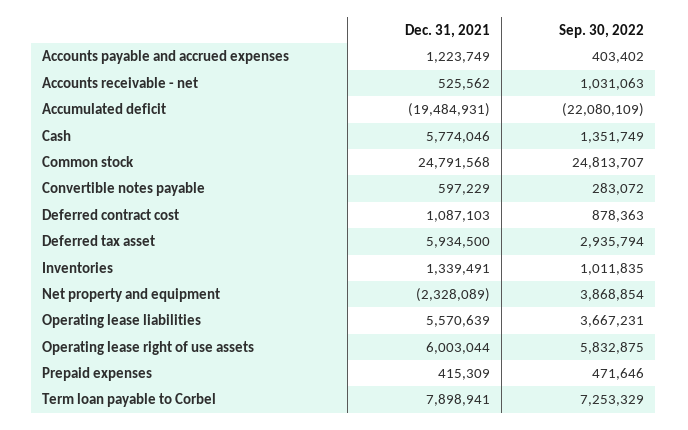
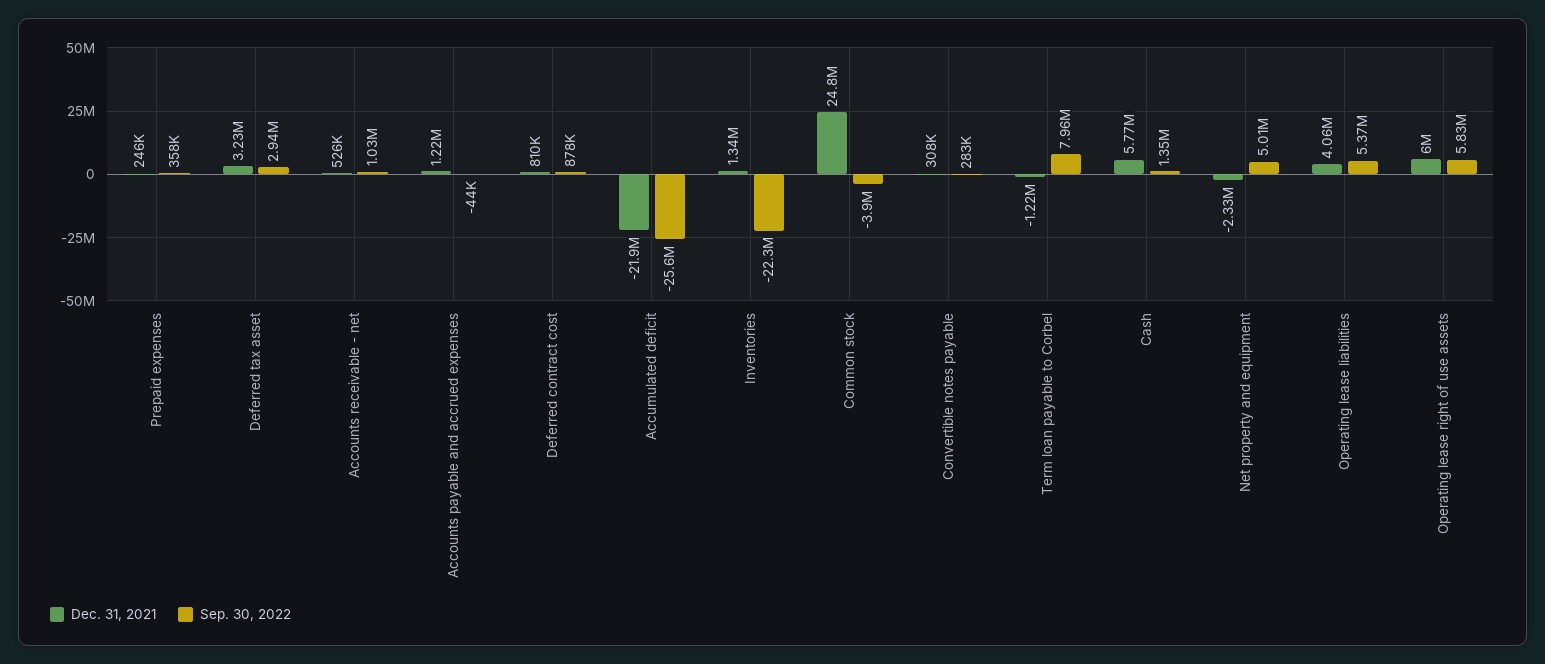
Sep. 30, 2022, Accounts payable and accrued expenses: 403402 -> -44000
Dec. 31, 2021, Accumulated deficit: -19484931 -> -21900000
Sep. 30, 2022, Accumulated deficit: -22080109 -> -25600000
Sep. 30, 2022, Common stock: 24813707 -> -3900000
Dec. 31, 2021, Convertible notes payable: 597229 -> 308000
Dec. 31, 2021, Deferred contract cost: 1087103 -> 810000
Dec. 31, 2021, Deferred tax asset: 5934500 -> 3230000
Sep. 30, 2022, Inventories: 1011835 -> -22300000
Sep. 30, 2022, Net property and equipment: 3868854 -> 5010000
Dec. 31, 2021, Operating lease liabilities: 5570639 -> 4060000
Sep. 30, 2022, Operating lease liabilities: 3667231 -> 5370000
Dec. 31, 2021, Prepaid expenses: 415309 -> 246000
Sep. 30, 2022, Prepaid expenses: 471646 -> 358000
Dec. 31, 2021, Term loan payable to Corbel: 7898941 -> -1220000
Sep. 30, 2022, Term loan payable to Corbel: 7253329 -> 7960000

